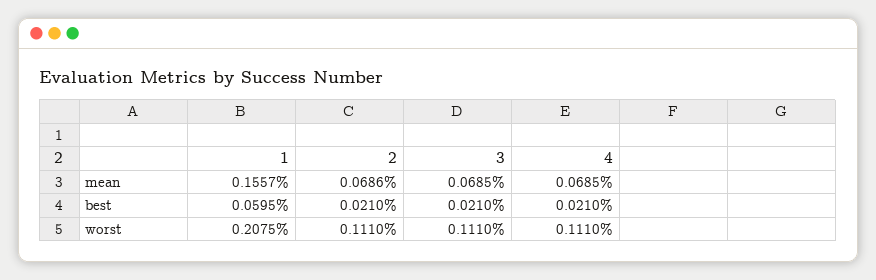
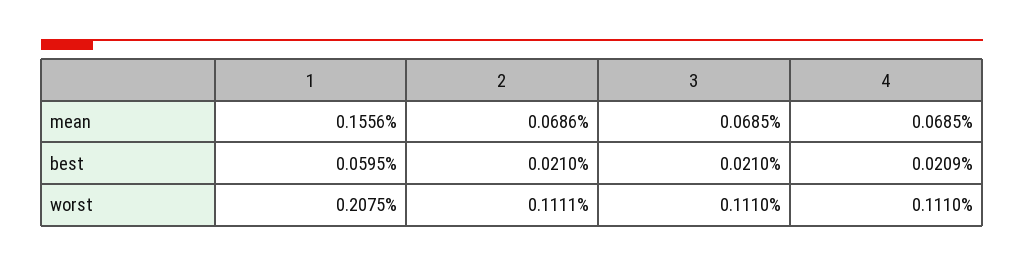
1, mean: 0.1557 -> 0.1556
4, best: 0.021 -> 0.0209
2, worst: 0.111 -> 0.1111

